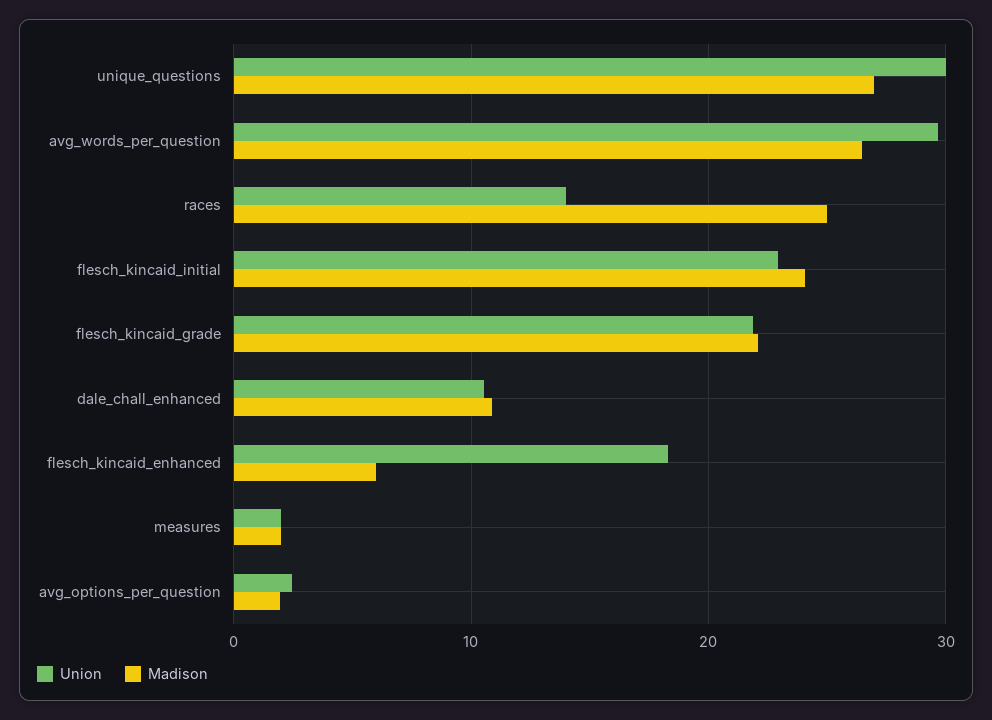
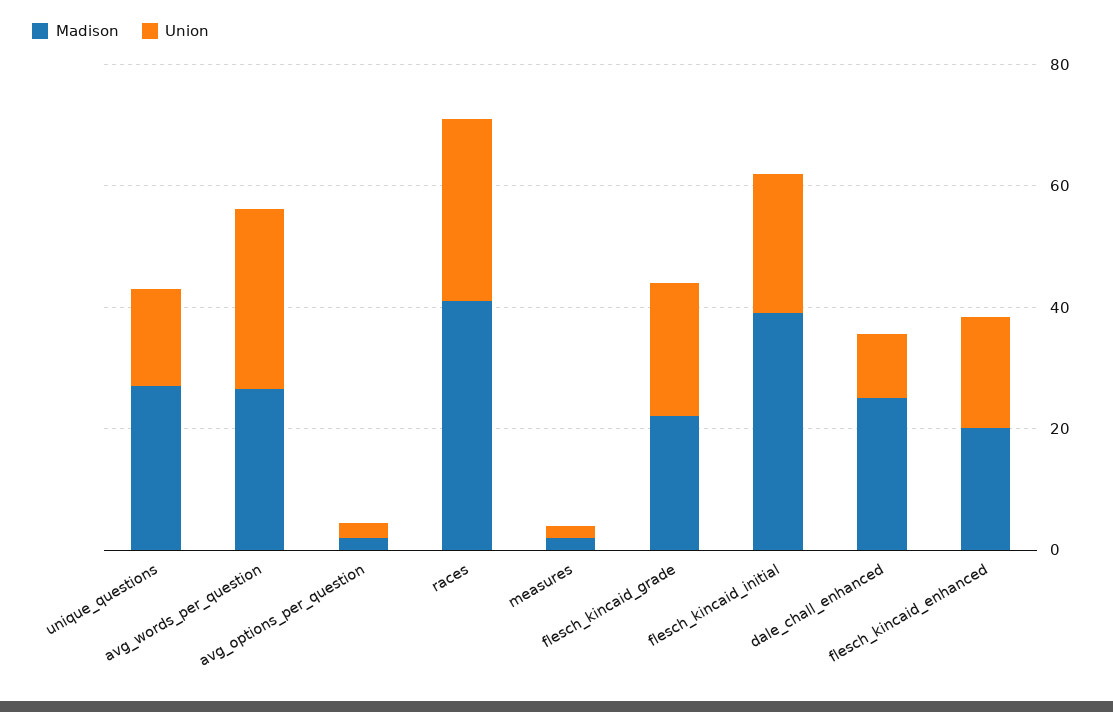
Union, unique_questions: 30 -> 15
Union, races: 14 -> 30
Madison, races: 25 -> 40
Madison, flesch_kincaid_initial: 24 -> 40
Madison, dale_chall_enhanced: 11 -> 25
Madison, flesch_kincaid_enhanced: 6 -> 20

